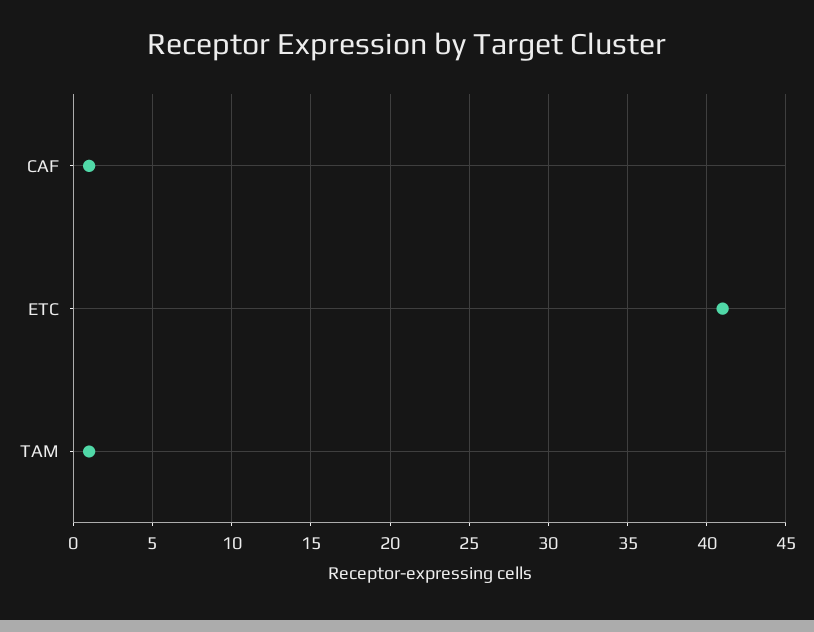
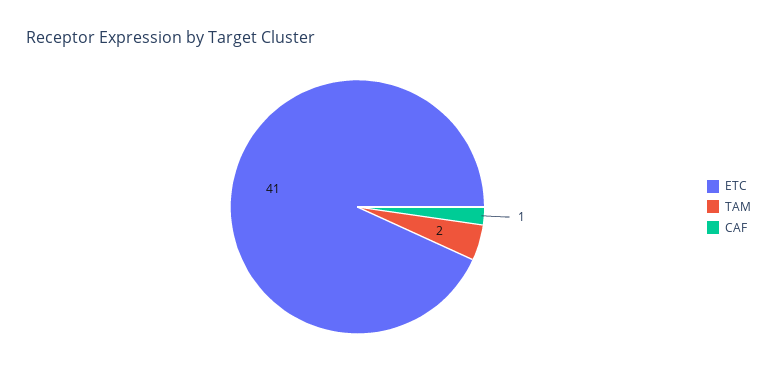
TAM: 1 -> 2

